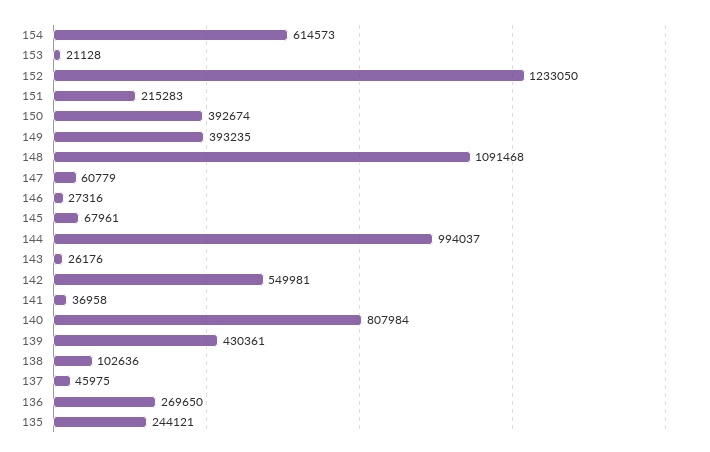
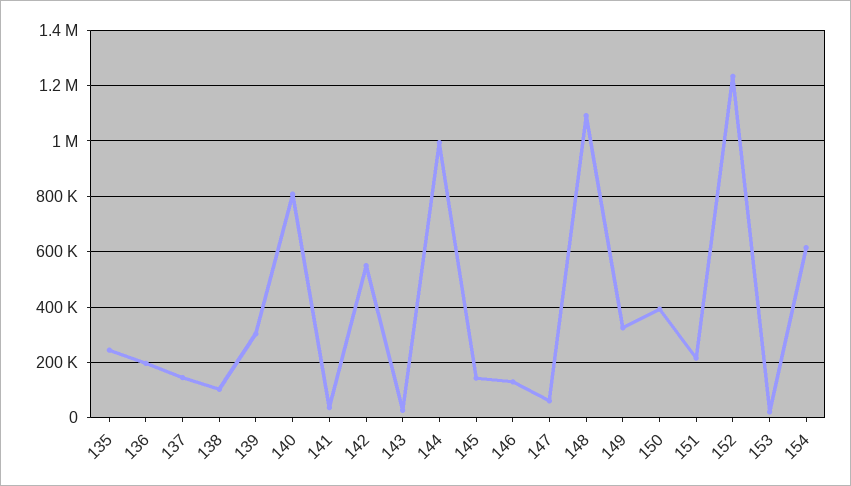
149: 393235 -> 325000
146: 27316 -> 125000
145: 67961 -> 150000
139: 430361 -> 300000
137: 45975 -> 150000
136: 269650 -> 200000

